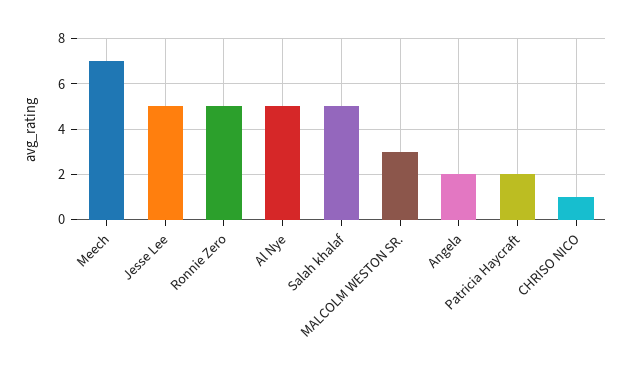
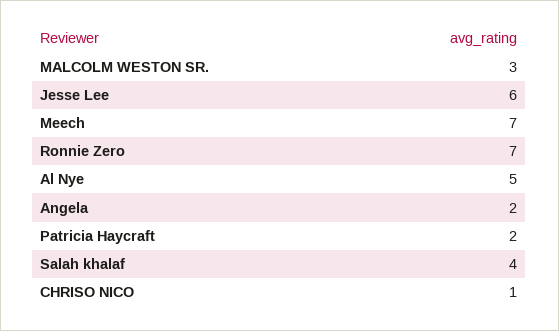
Jesse Lee: 5 -> 6
Ronnie Zero: 5 -> 7
Salah khalaf: 5 -> 4

